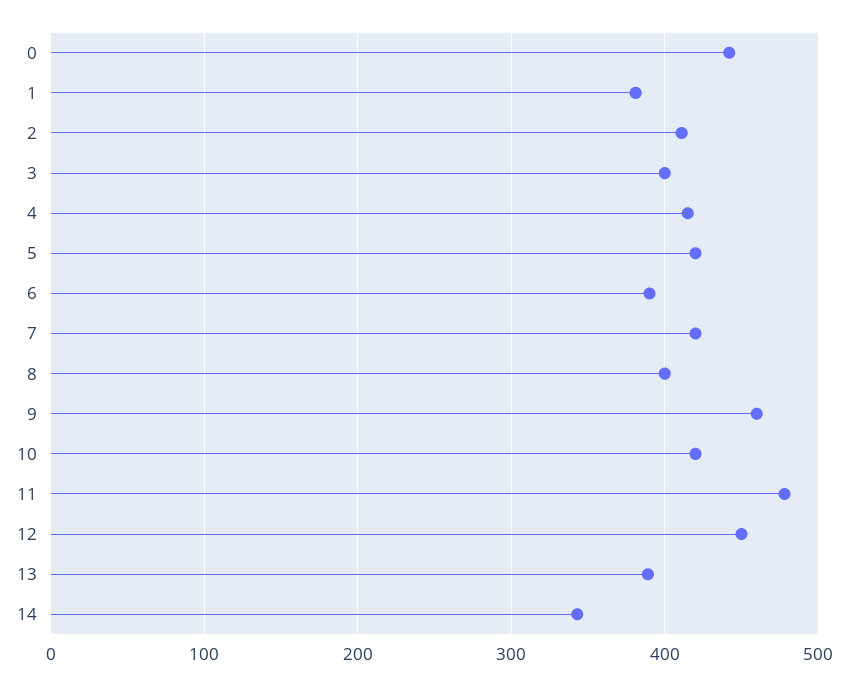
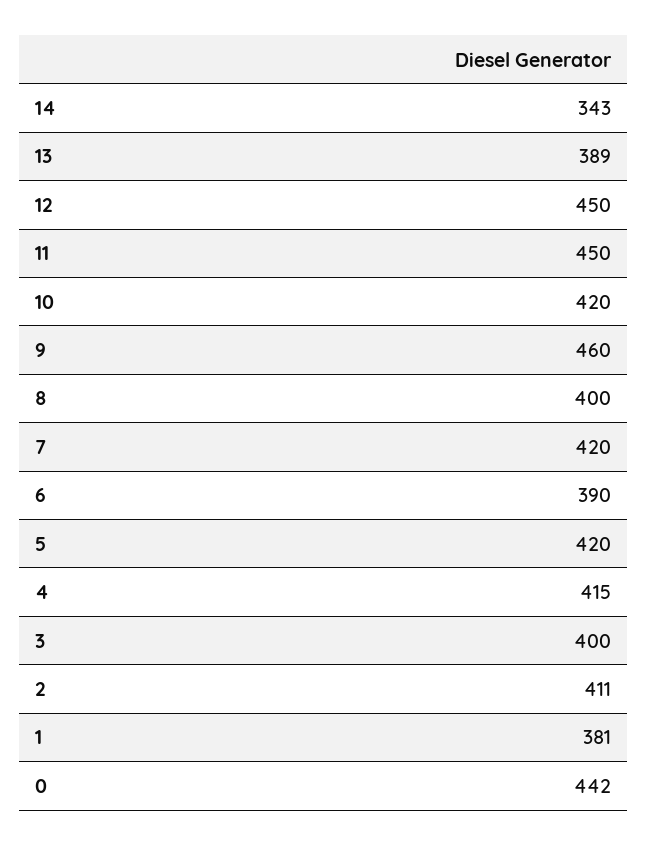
11: 480 -> 450

